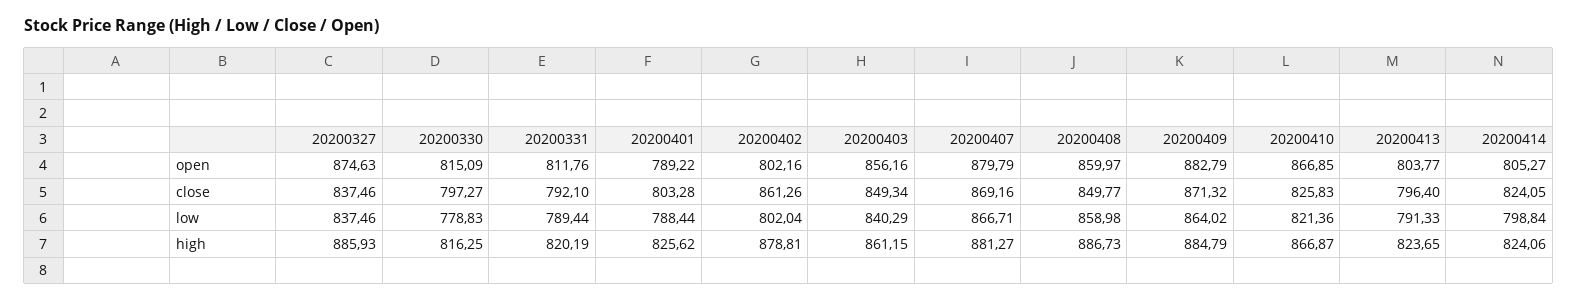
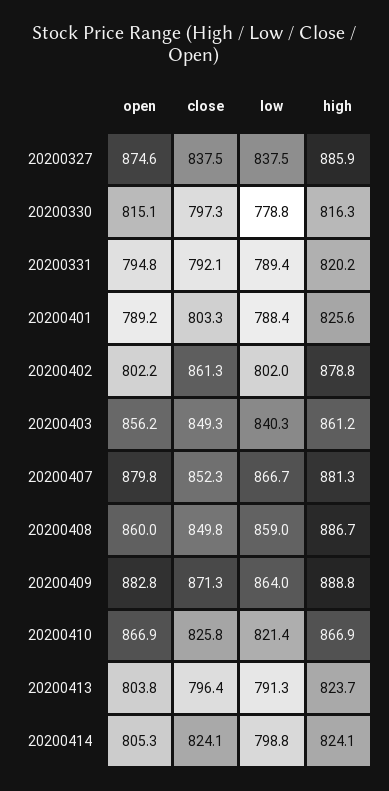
20200331, open: 811.76 -> 794.8
20200407, close: 869.16 -> 852.3
20200409, high: 884.79 -> 888.8

